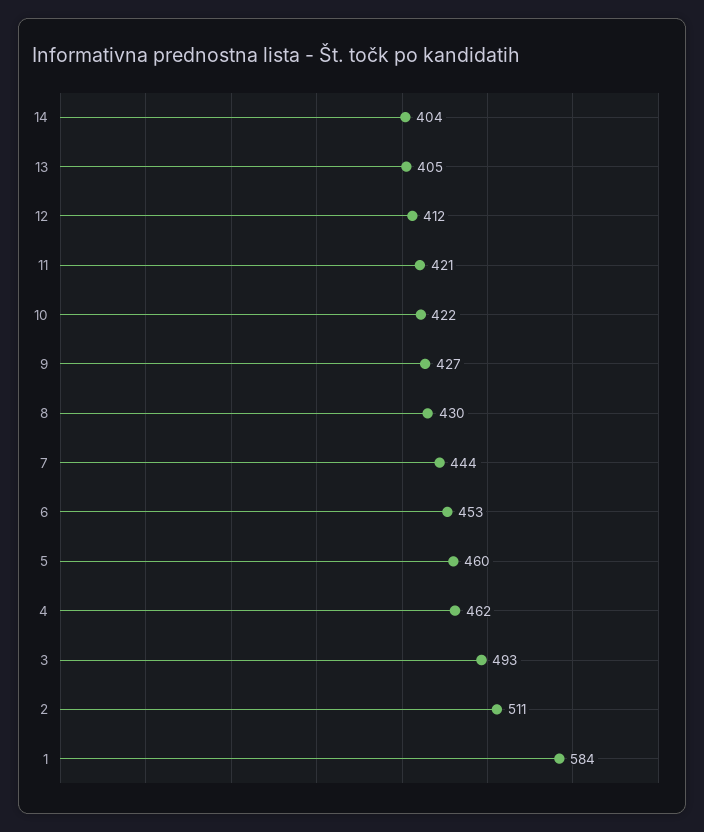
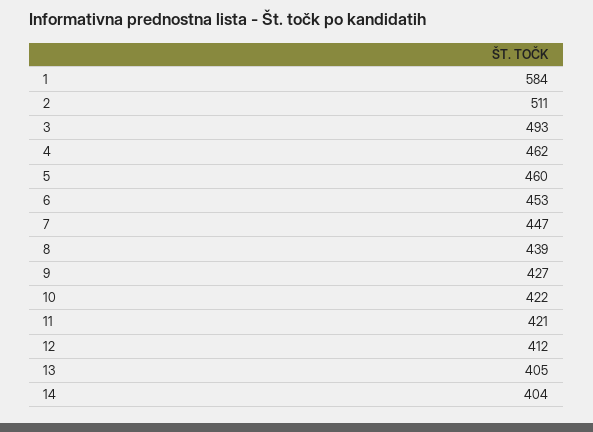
8: 430 -> 439
7: 444 -> 447

